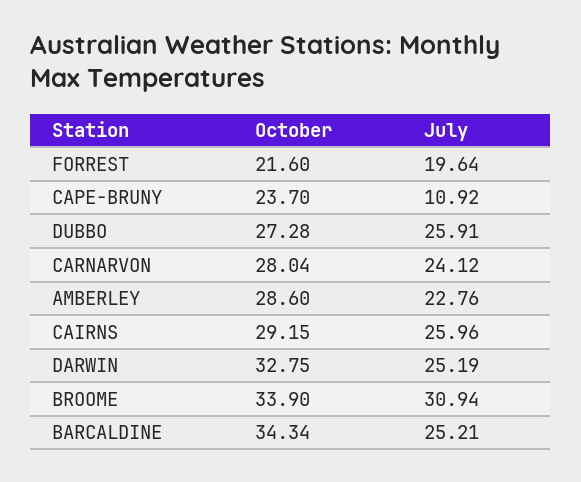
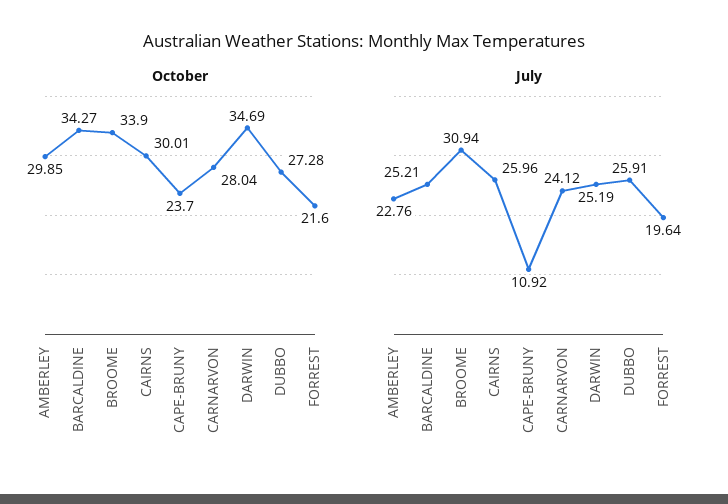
October, AMBERLEY: 28.6 -> 29.85
October, CAIRNS: 29.15 -> 30.01
October, DARWIN: 32.75 -> 34.69
October, BARCALDINE: 34.34 -> 34.27

